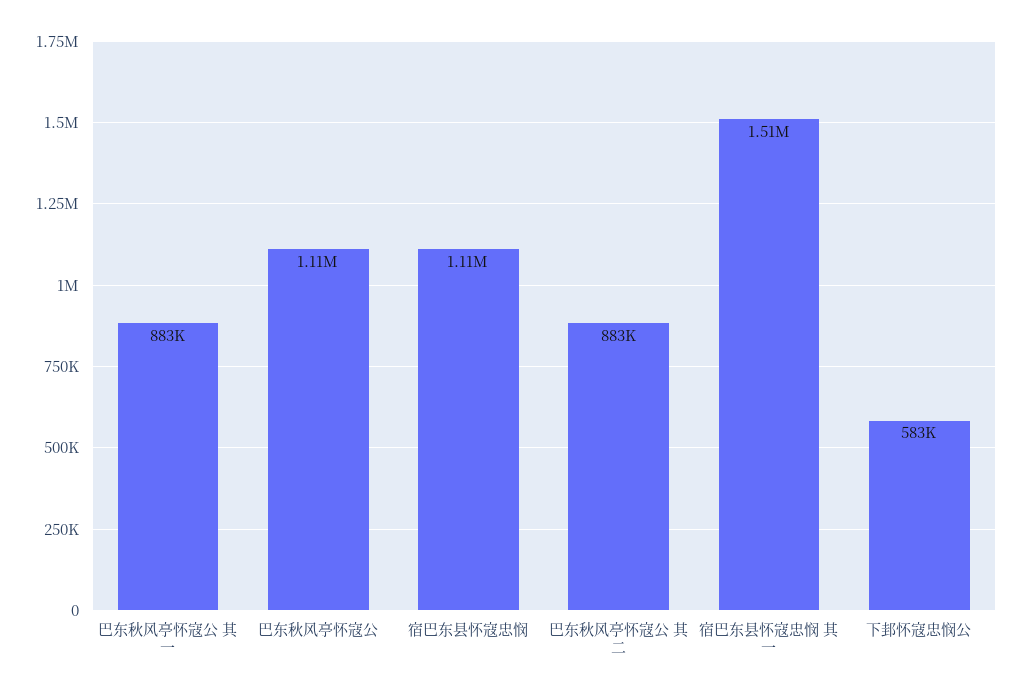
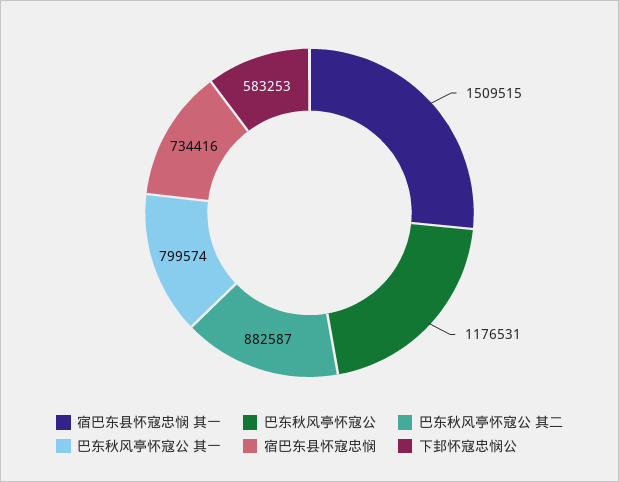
巴东秋风亭怀寇公 其一: 883000 -> 799574
巴东秋风亭怀寇公: 1110000 -> 1176531
宿巴东县怀寇忠悯: 1110000 -> 734416

